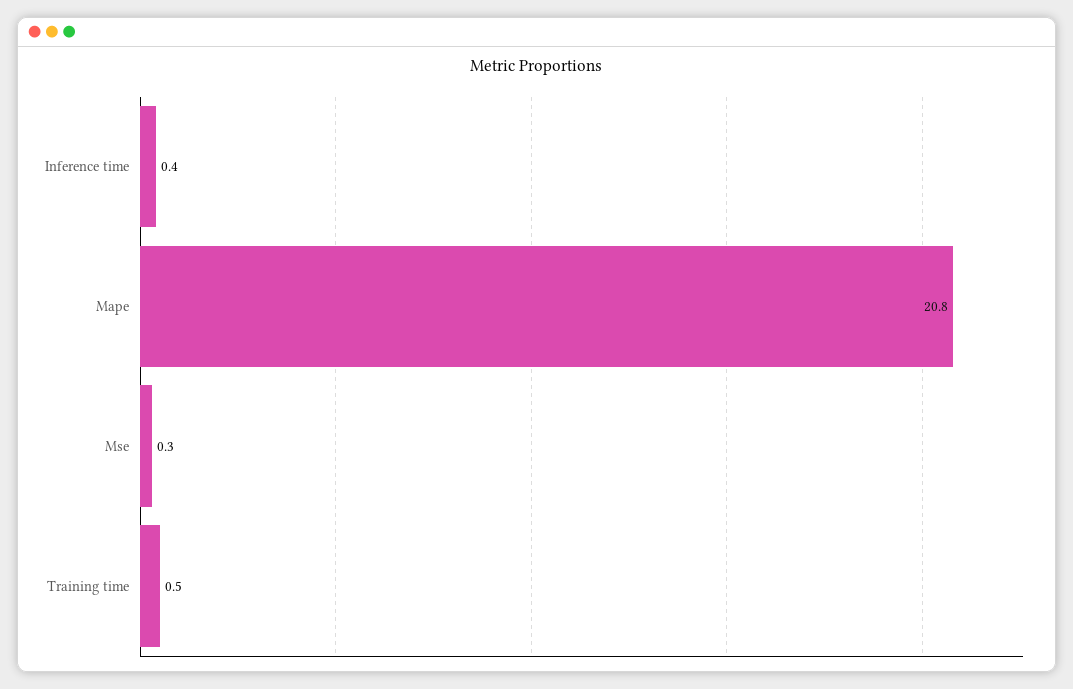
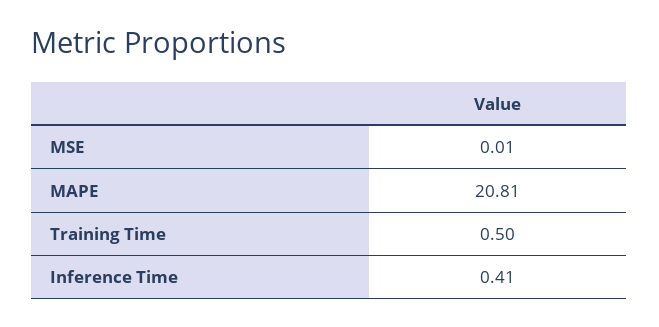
Mse: 0.3 -> 0.01

